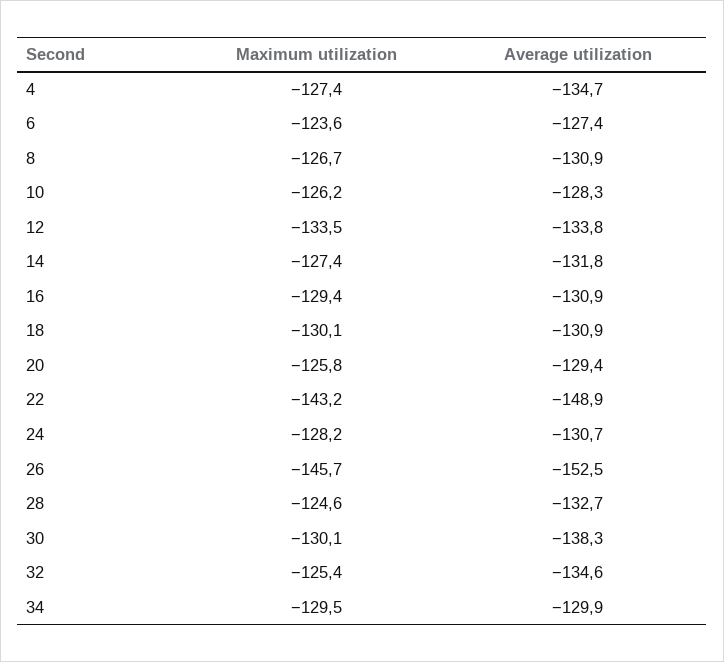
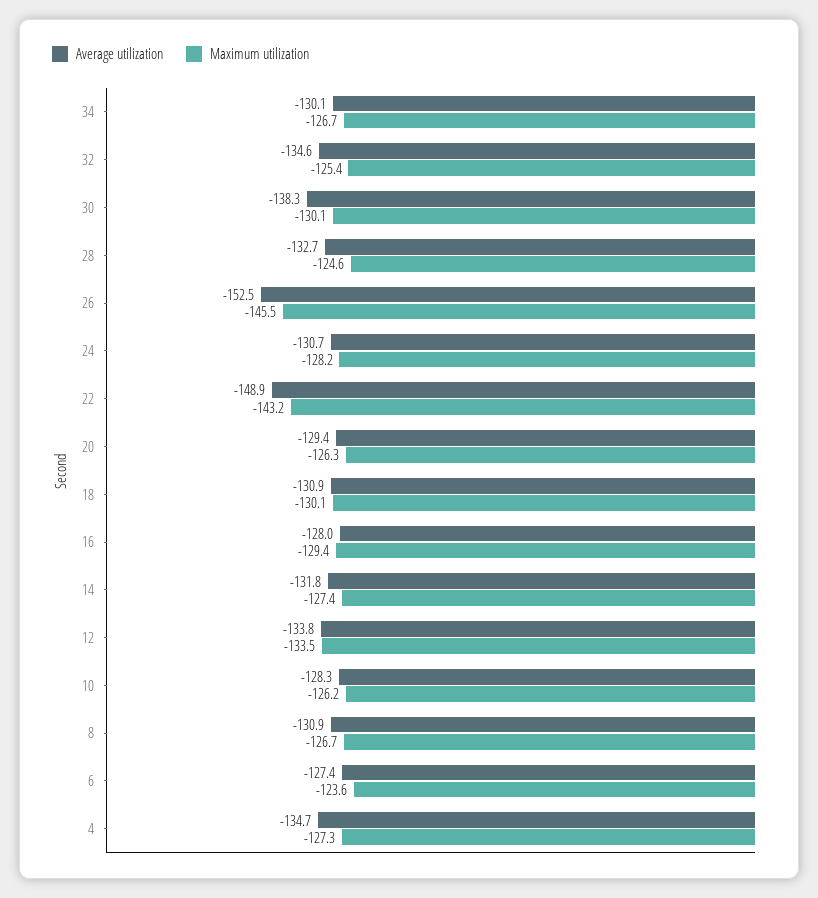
Maximum utilization, 4: -127.4 -> -127.3
Average utilization, 16: -130.9 -> -128
Maximum utilization, 20: -125.8 -> -126.3
Maximum utilization, 26: -145.7 -> -145.5
Maximum utilization, 34: -129.5 -> -126.7
Average utilization, 34: -129.9 -> -130.1

